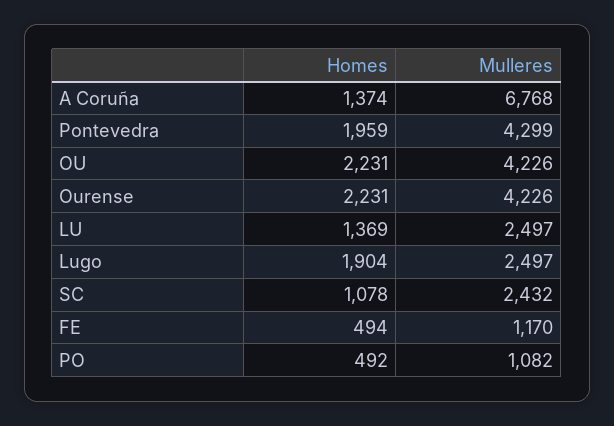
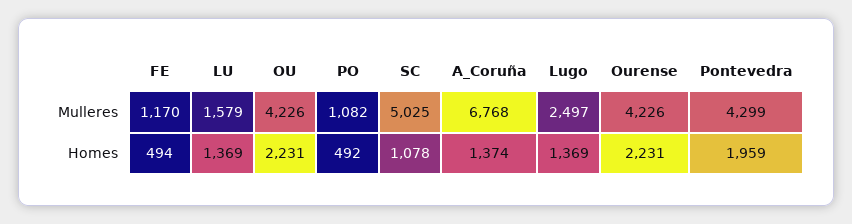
Mulleres, LU: 2497 -> 1579
Homes, Lugo: 1904 -> 1369
Mulleres, SC: 2432 -> 5025

